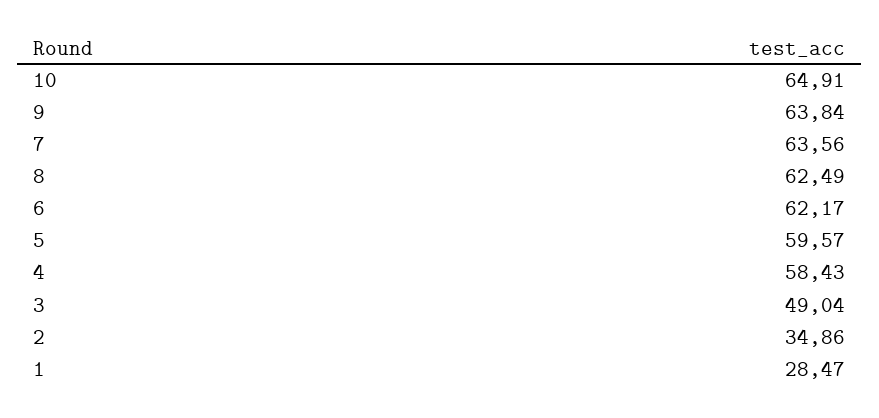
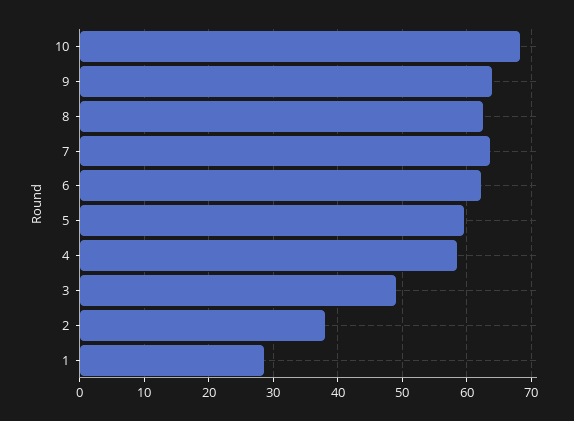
10: 64.91 -> 68
2: 34.86 -> 38

